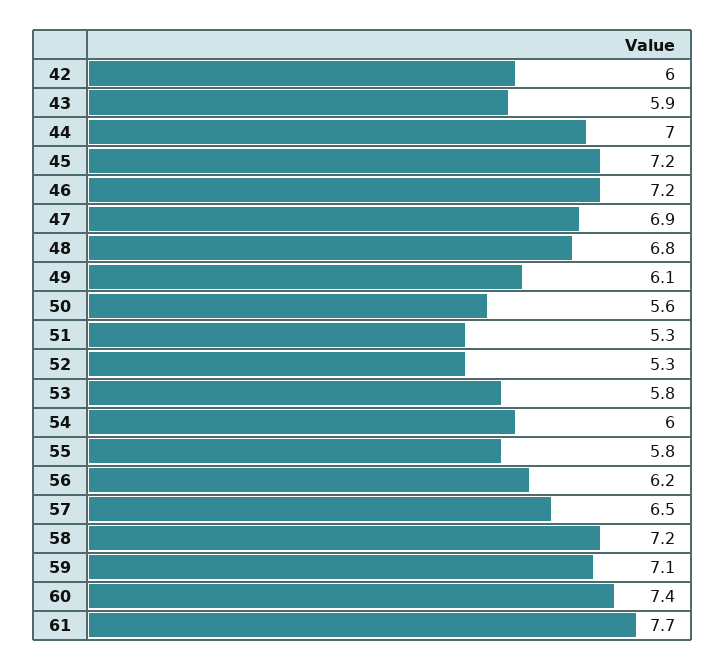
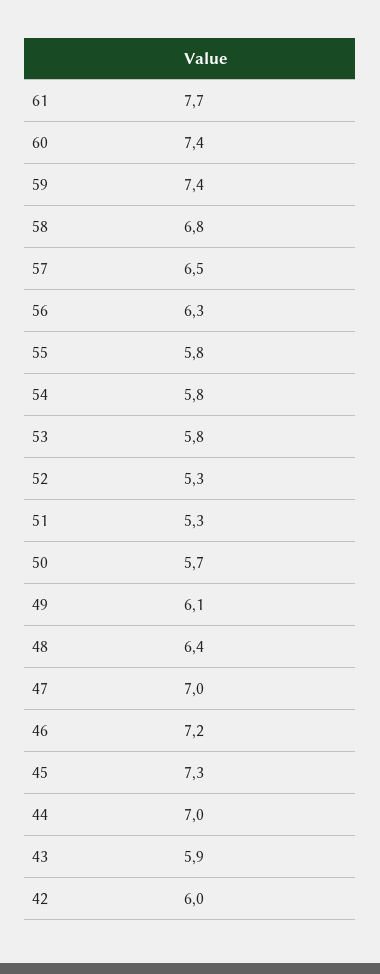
45: 7.2 -> 7.3
47: 6.9 -> 7
48: 6.8 -> 6.4
50: 5.6 -> 5.7
54: 6 -> 5.8
56: 6.2 -> 6.3
58: 7.2 -> 6.8
59: 7.1 -> 7.4

